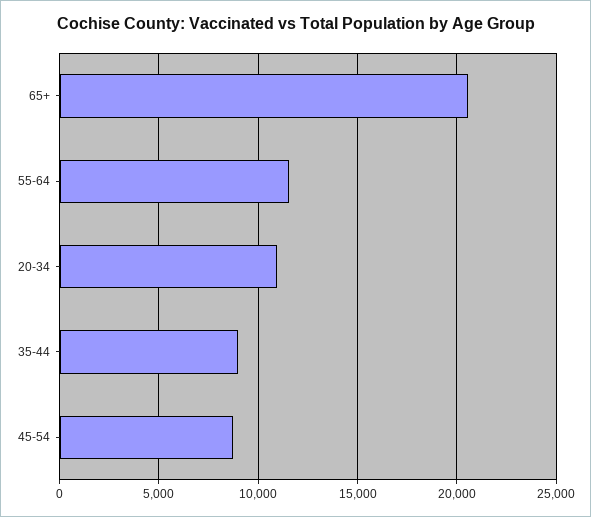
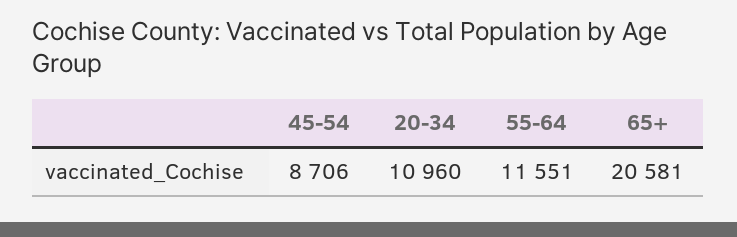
35-44: 9000 -> none

